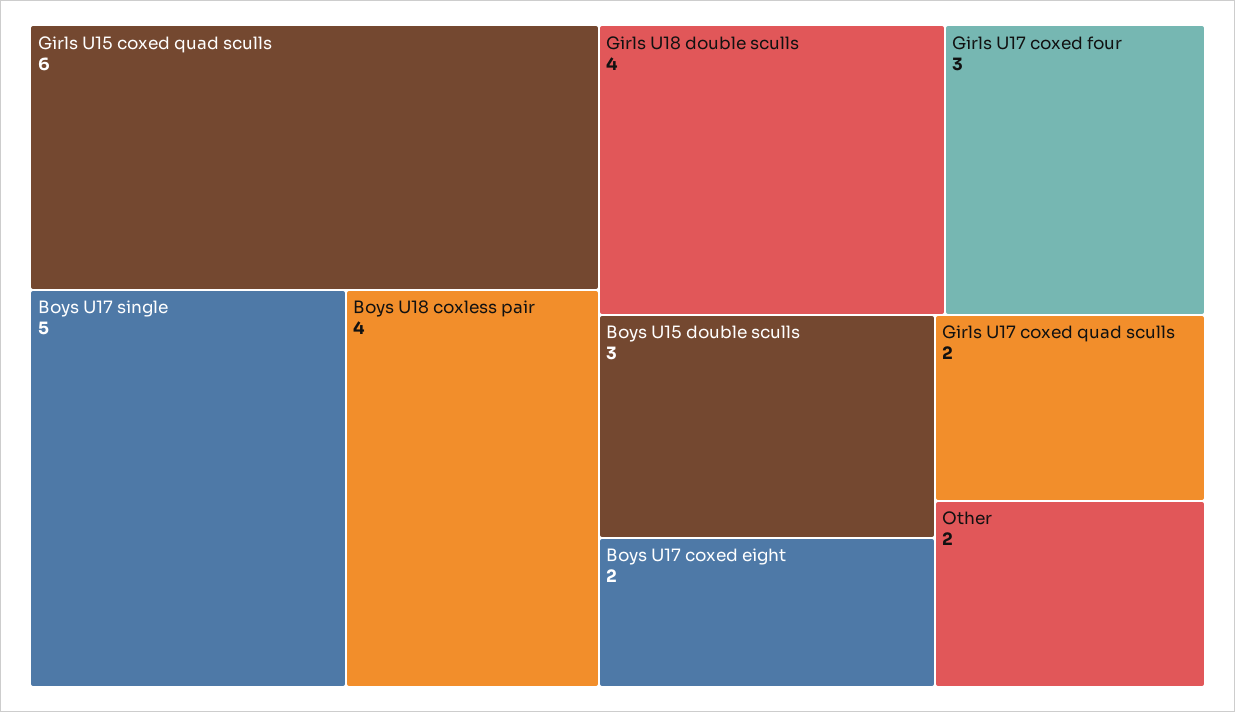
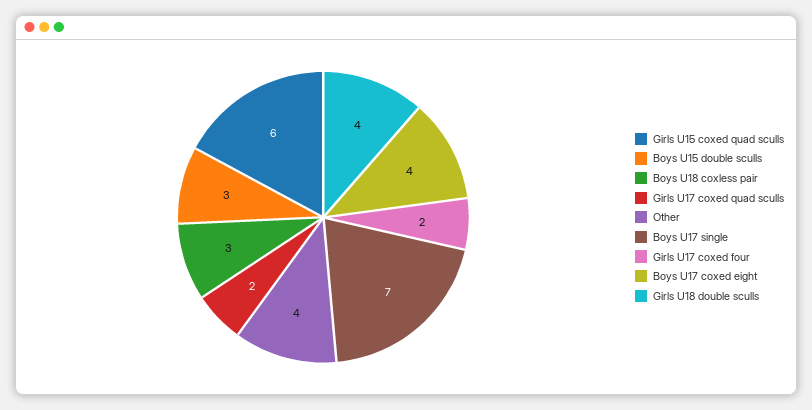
Boys U17 single: 5 -> 7
Boys U18 coxless pair: 4 -> 3
Girls U17 coxed four: 3 -> 2
Boys U17 coxed eight: 2 -> 4
Other: 2 -> 4

